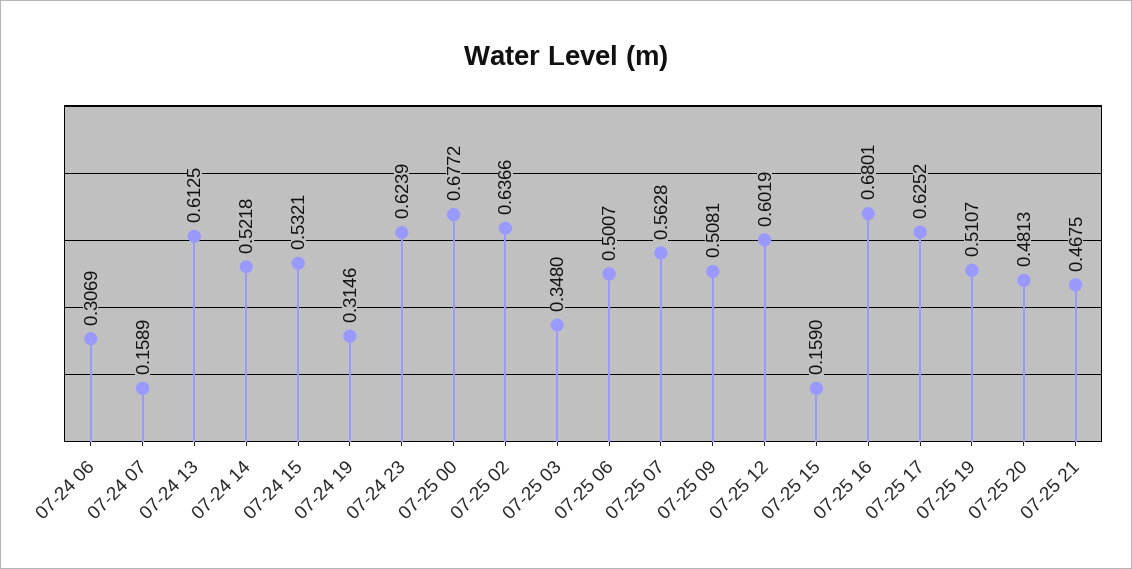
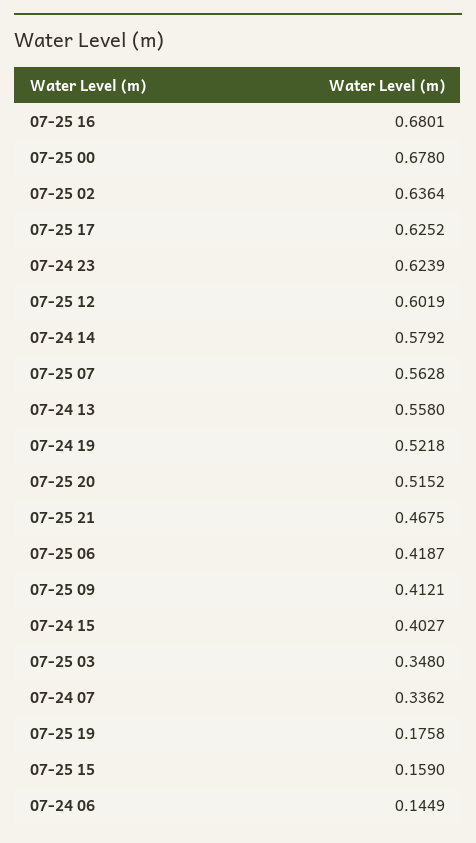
07-24 06: 0.3069 -> 0.1449
07-24 07: 0.1589 -> 0.3362
07-24 13: 0.6125 -> 0.558
07-24 14: 0.5218 -> 0.5792
07-24 15: 0.5321 -> 0.4027
07-24 19: 0.3146 -> 0.5218
07-25 00: 0.6772 -> 0.678
07-25 02: 0.6366 -> 0.6364
07-25 06: 0.5007 -> 0.4187
07-25 09: 0.5081 -> 0.4121
07-25 19: 0.5107 -> 0.1758
07-25 20: 0.4813 -> 0.5152

